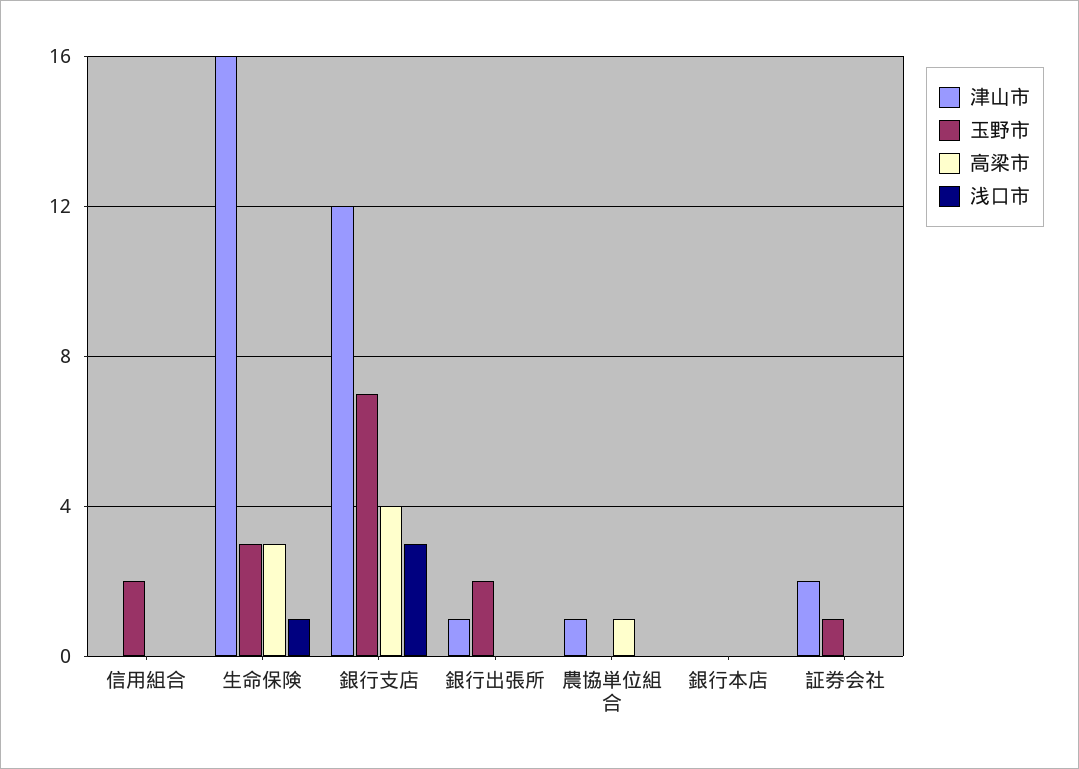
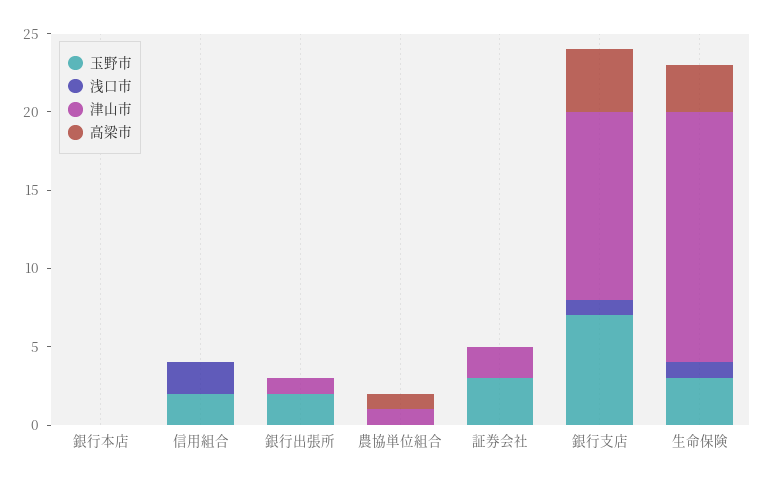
浅口市, 信用組合: 0 -> 2
浅口市, 銀行支店: 3 -> 1
玉野市, 証券会社: 1 -> 3

